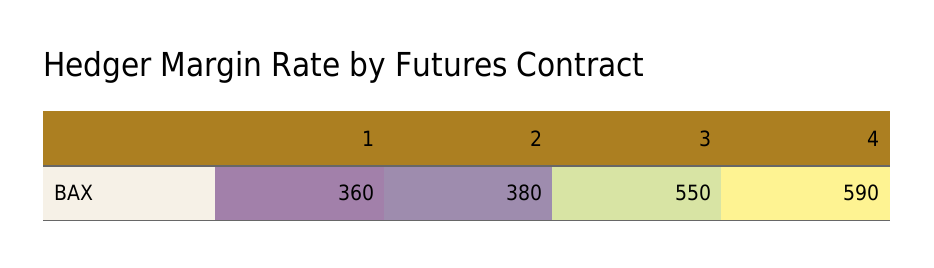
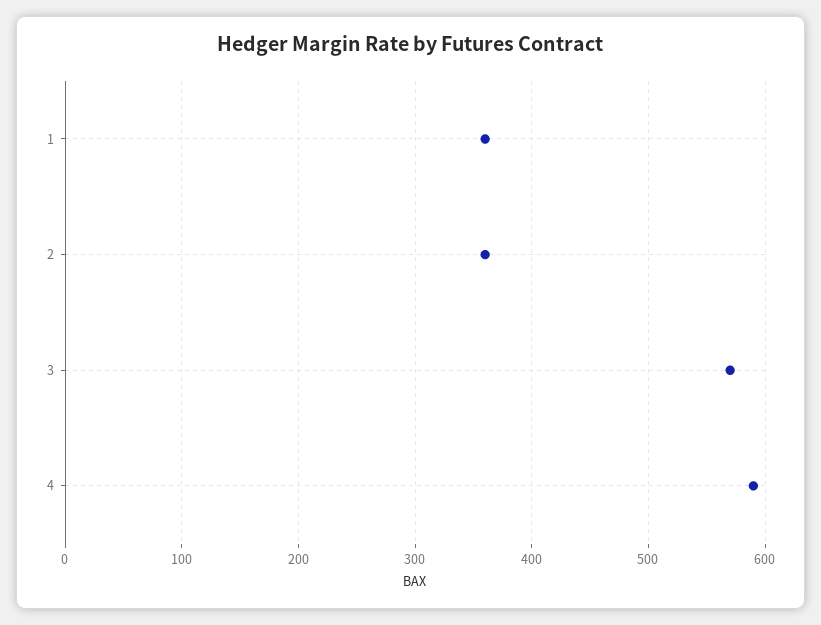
2: 380 -> 360
3: 550 -> 570

